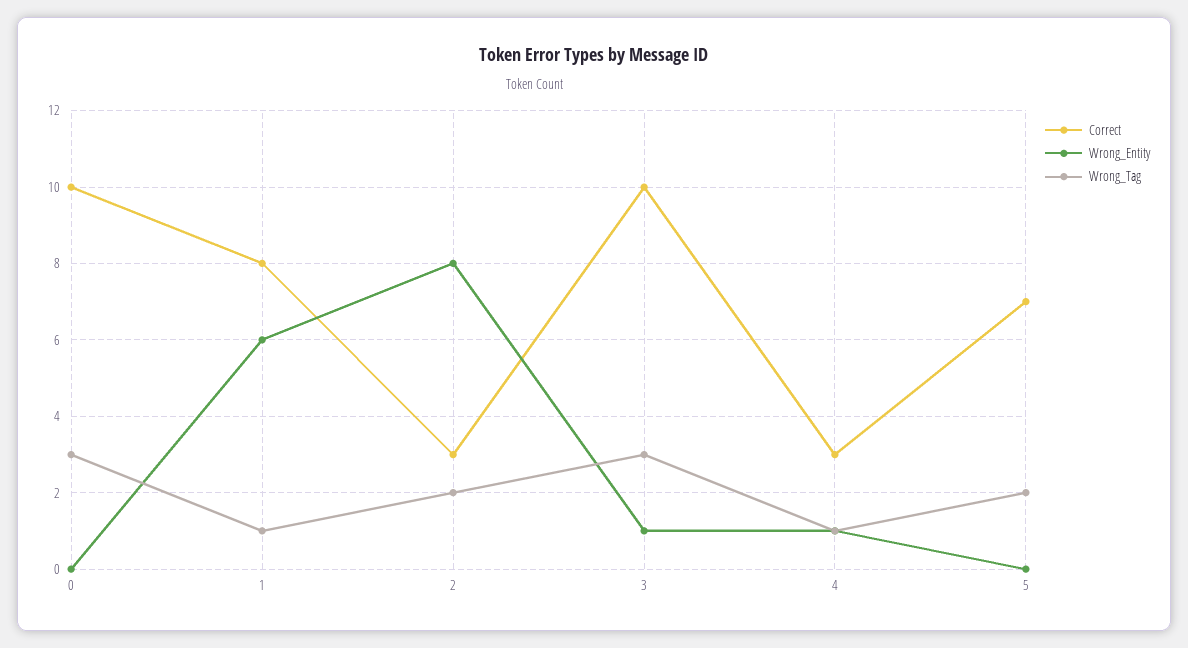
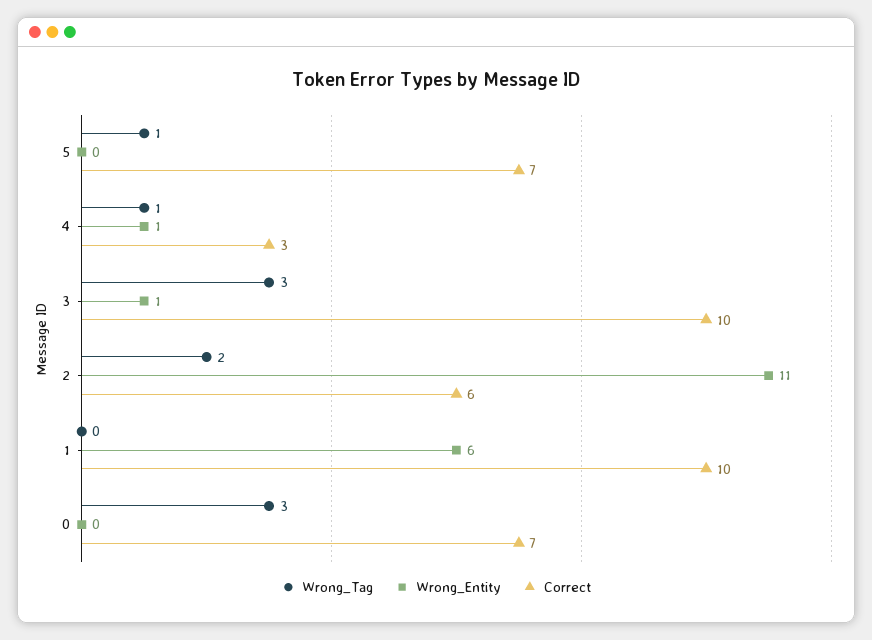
Correct, 0: 10 -> 7
Correct, 1: 8 -> 10
Wrong_Tag, 1: 1 -> 0
Correct, 2: 3 -> 6
Wrong_Entity, 2: 8 -> 11
Wrong_Tag, 5: 2 -> 1

